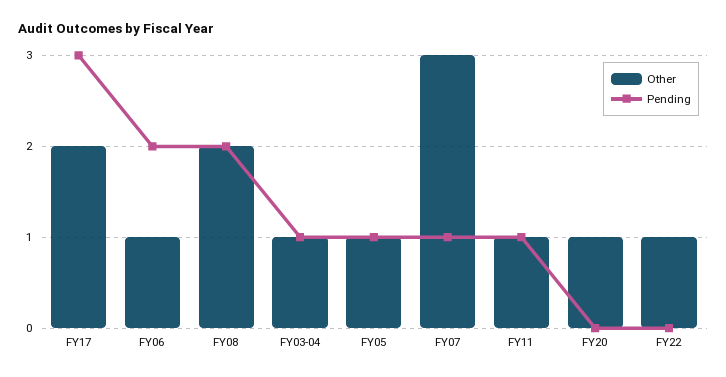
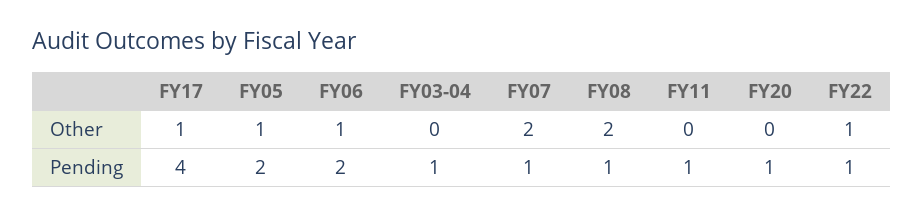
Other, FY17: 2 -> 1
Pending, FY17: 3 -> 4
Pending, FY08: 2 -> 1
Other, FY03-04: 1 -> 0
Pending, FY05: 1 -> 2
Other, FY07: 3 -> 2
Other, FY11: 1 -> 0
Other, FY20: 1 -> 0
Pending, FY20: 0 -> 1
Pending, FY22: 0 -> 1

